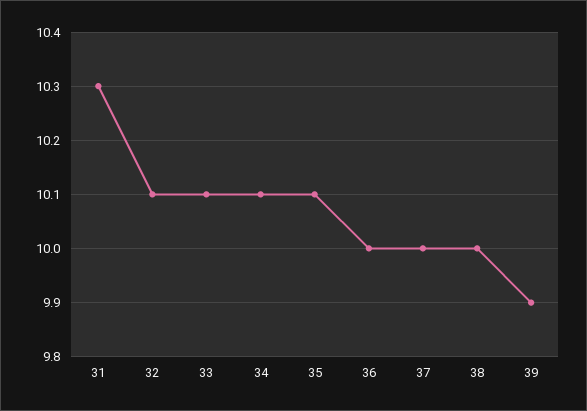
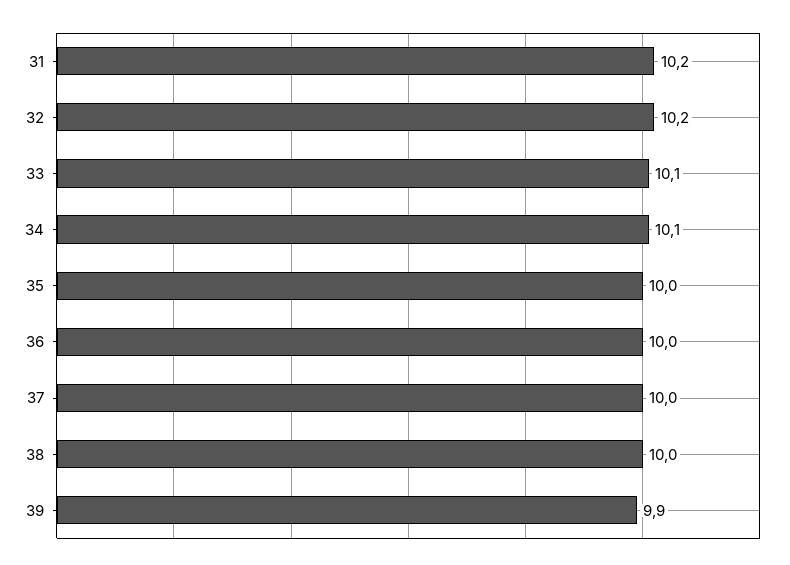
31: 10.3 -> 10.2
32: 10.1 -> 10.2
35: 10.1 -> 10

